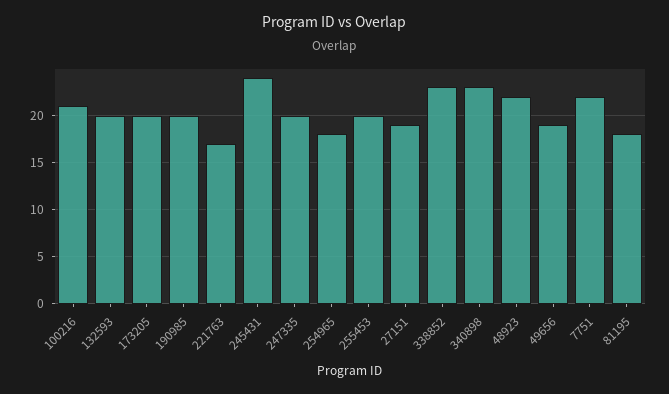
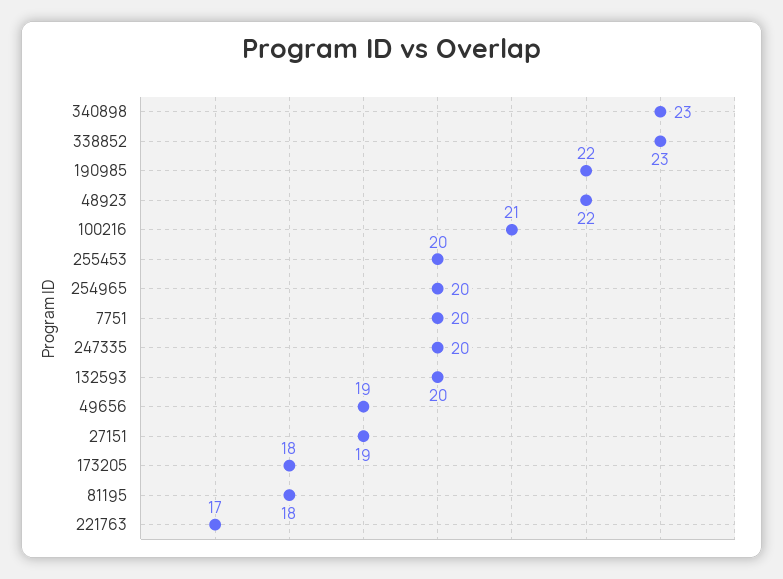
173205: 20 -> 18
190985: 20 -> 22
245431: 24 -> none
254965: 18 -> 20
7751: 22 -> 20

